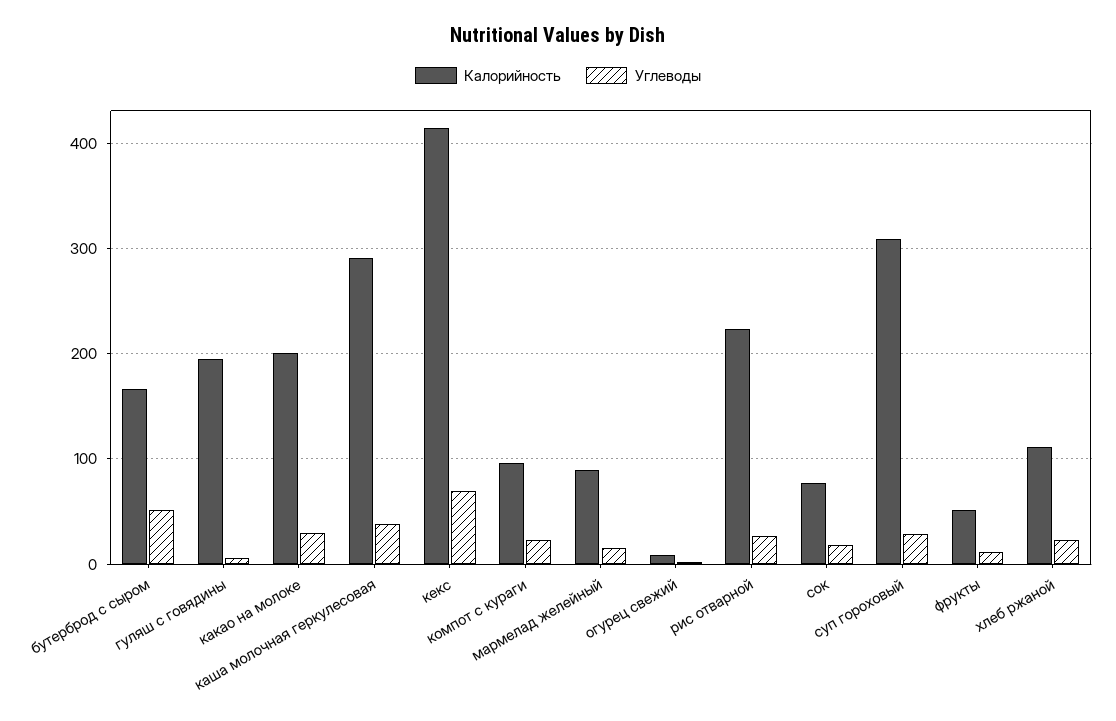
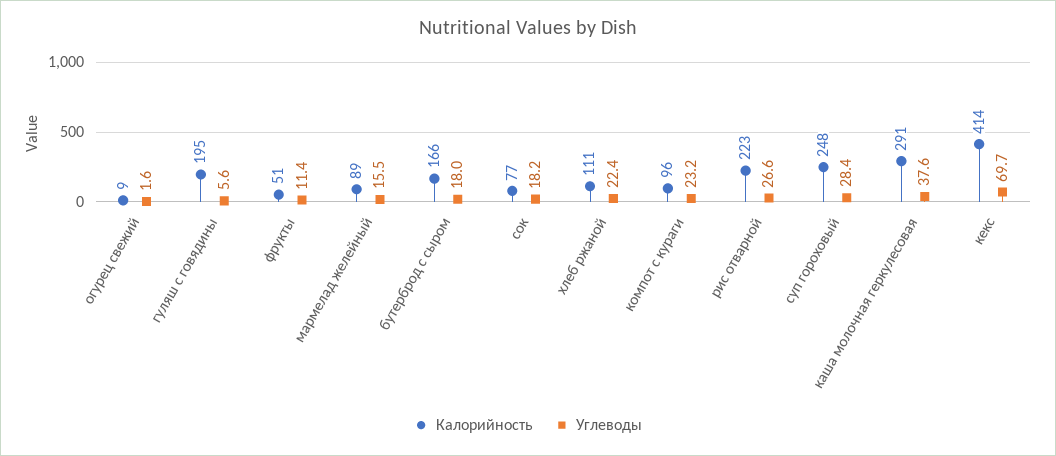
Углеводы, бутерброд с сыром: 50 -> 18
Калорийность, какао на молоке: 200 -> none
Углеводы, какао на молоке: 30 -> none
Калорийность, суп гороховый: 310 -> 248

